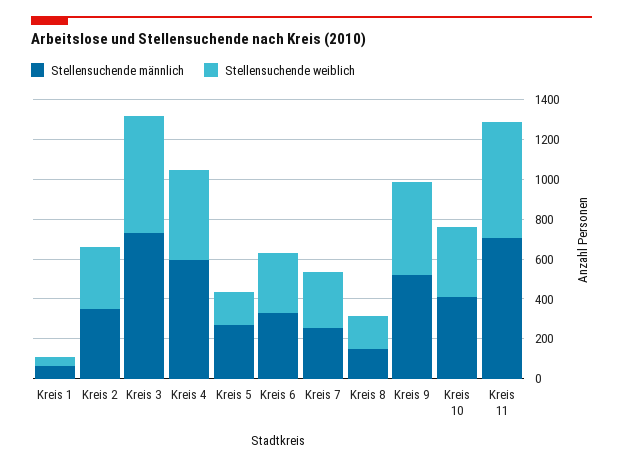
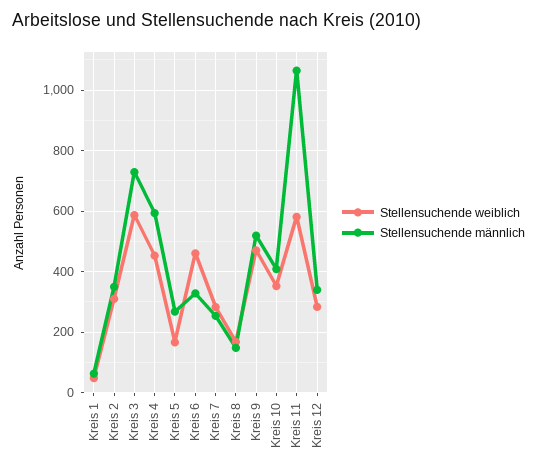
Stellensuchende weiblich, Kreis 6: 300 -> 460
Stellensuchende männlich, Kreis 11: 700 -> 1060
Stellensuchende weiblich, Kreis 12: none -> 280
Stellensuchende männlich, Kreis 12: none -> 340

